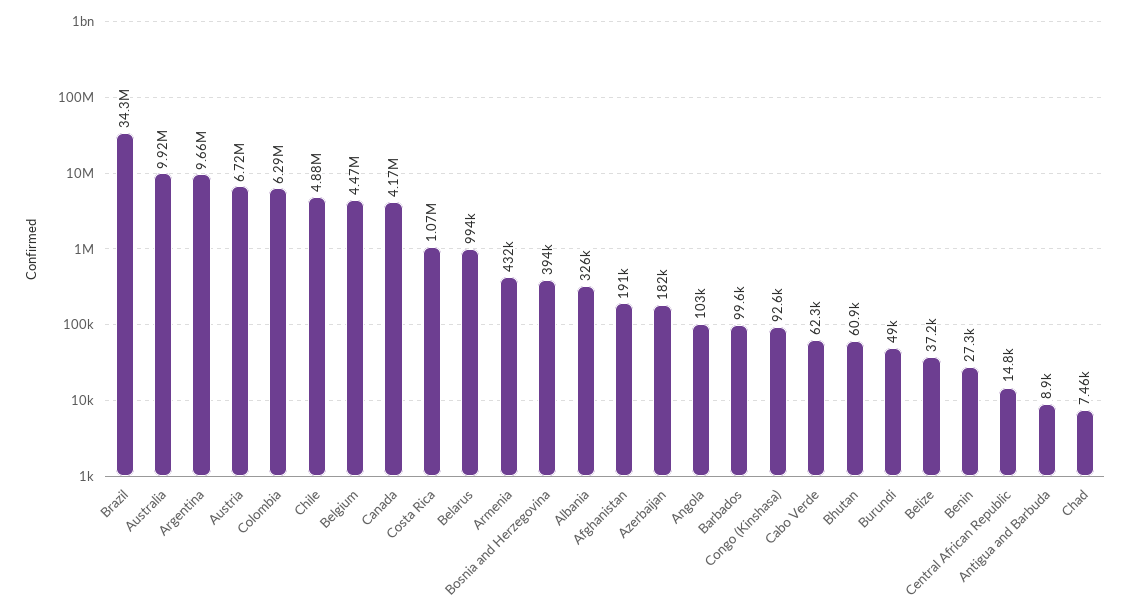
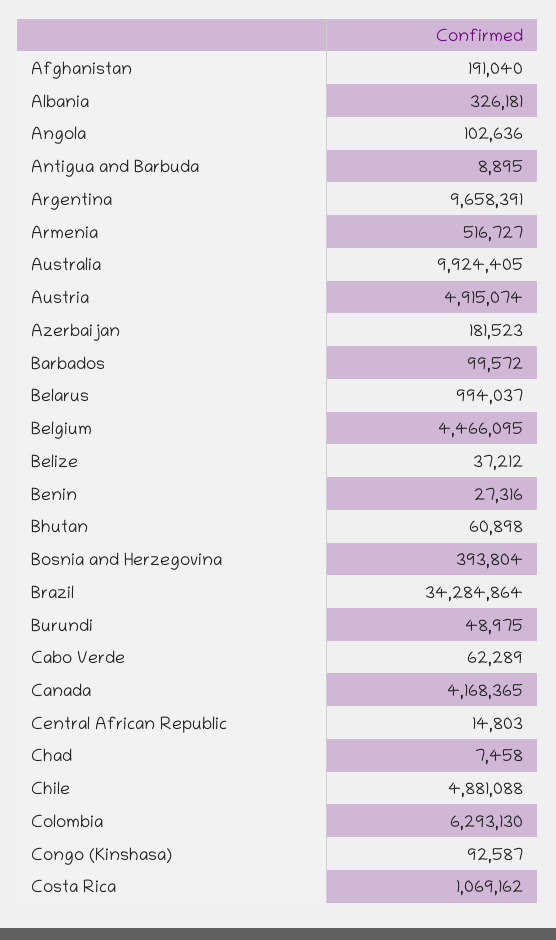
Austria: 6720000 -> 4915074
Armenia: 432000 -> 516727

